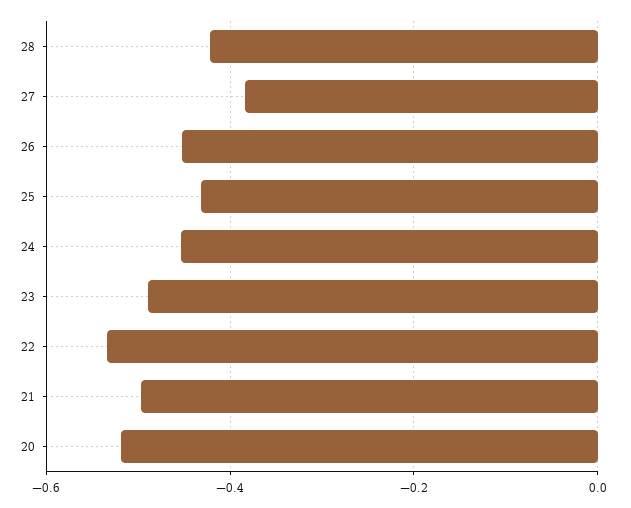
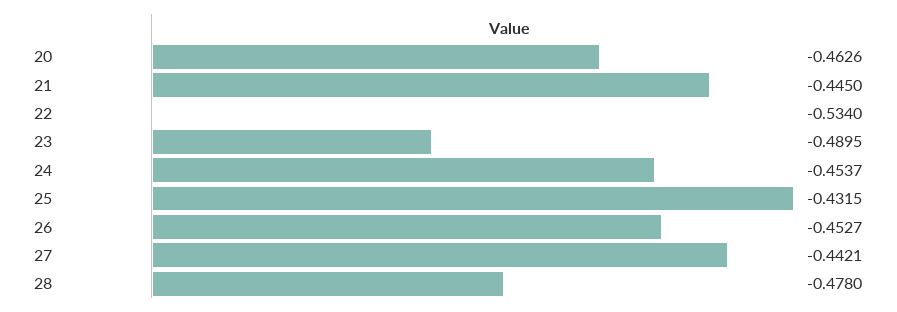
28: -0.42 -> -0.478
27: -0.38 -> -0.4421
21: -0.5 -> -0.445
20: -0.52 -> -0.4626

